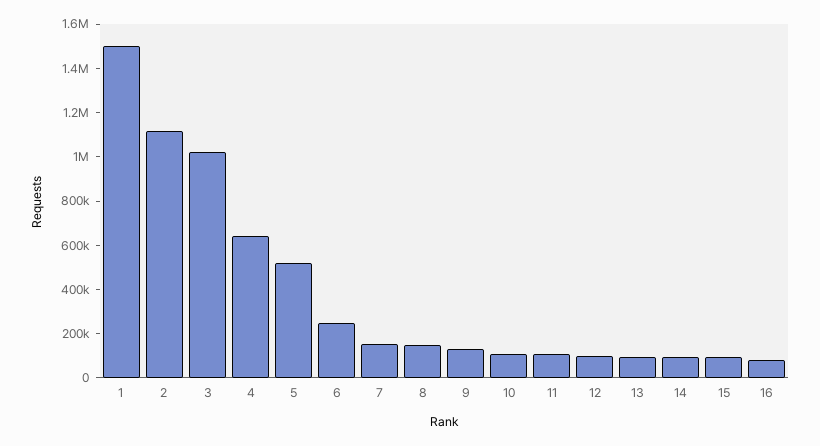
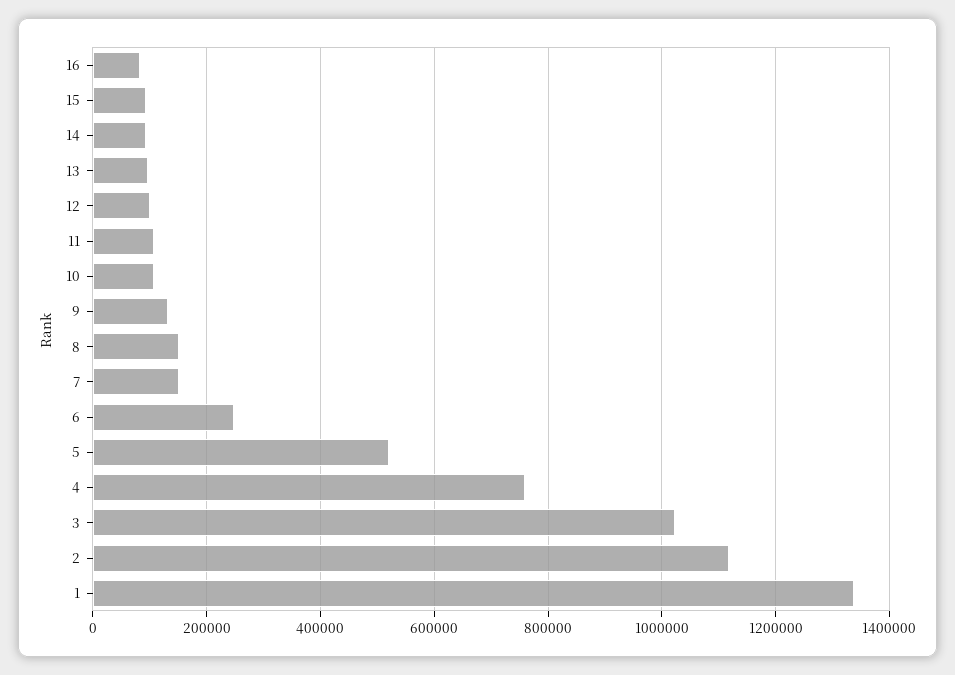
1: 1500000 -> 1340000
4: 650000 -> 760000

